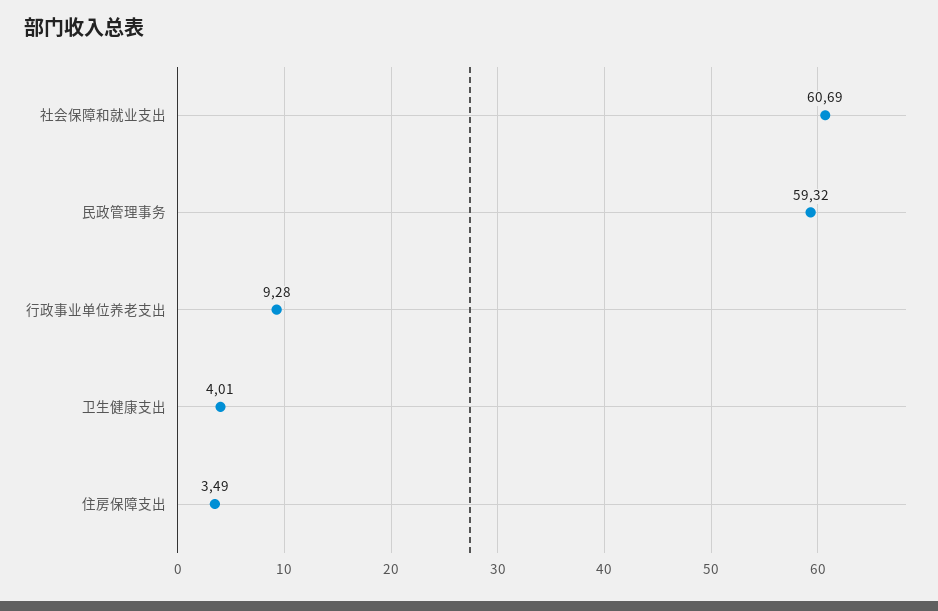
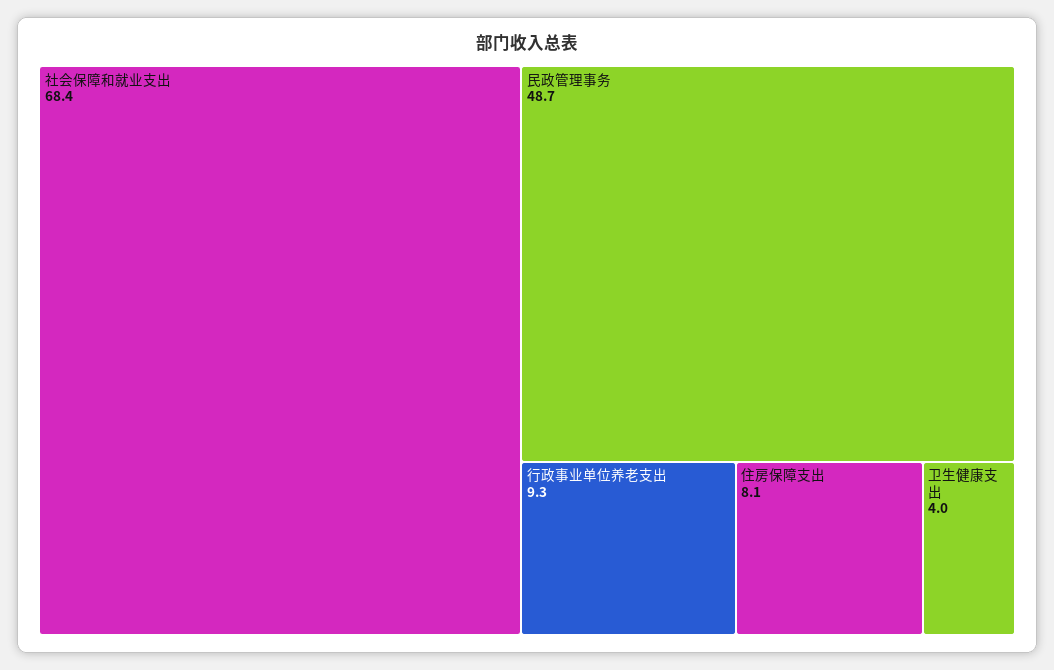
社会保障和就业支出: 60.69 -> 68.4
民政管理事务: 59.32 -> 48.7
住房保障支出: 3.49 -> 8.1

